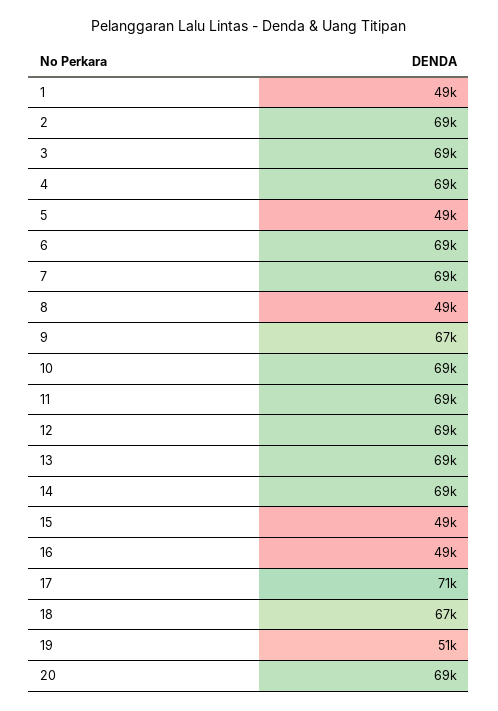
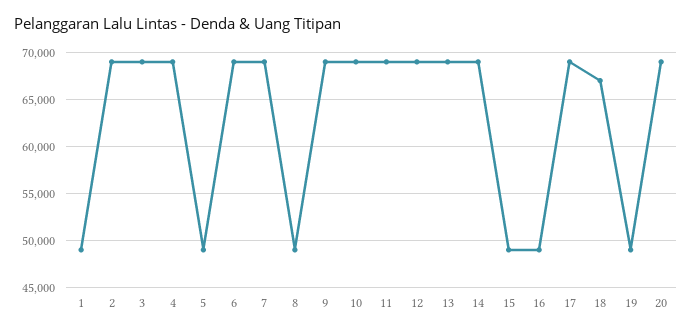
9: 67000 -> 69000
17: 71000 -> 69000
19: 51000 -> 49000

